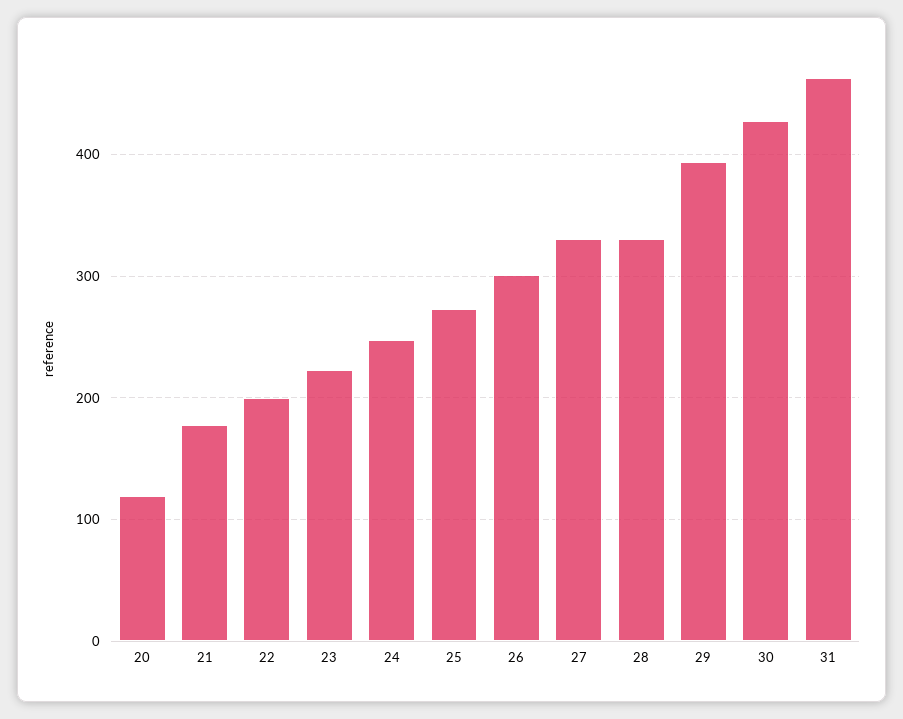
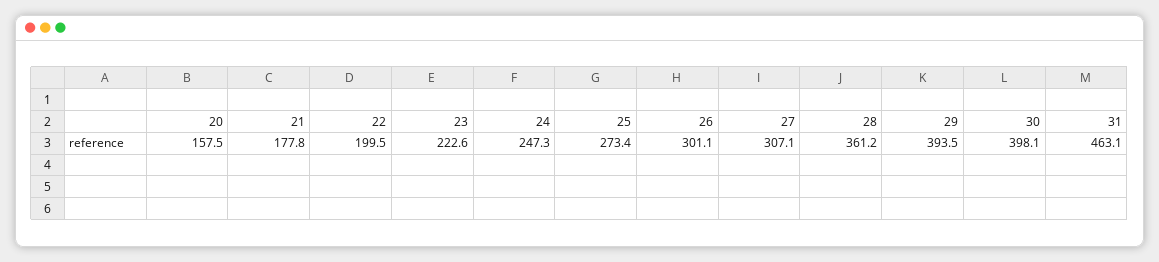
20: 120 -> 157.5
27: 330 -> 307.1
28: 330 -> 361.2
30: 430 -> 398.1

